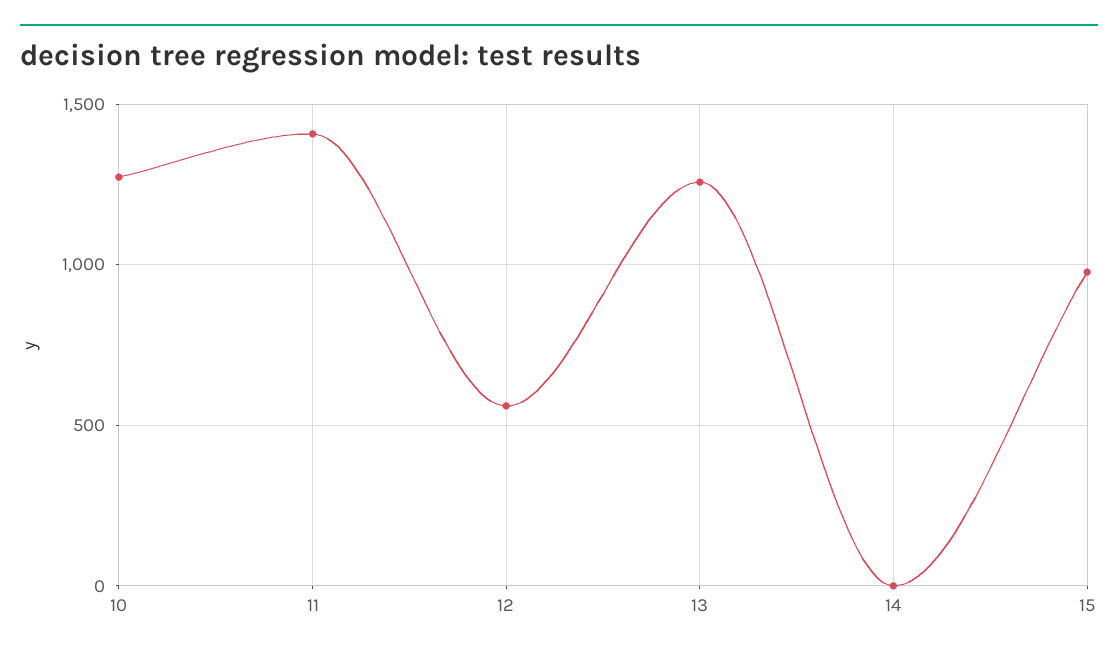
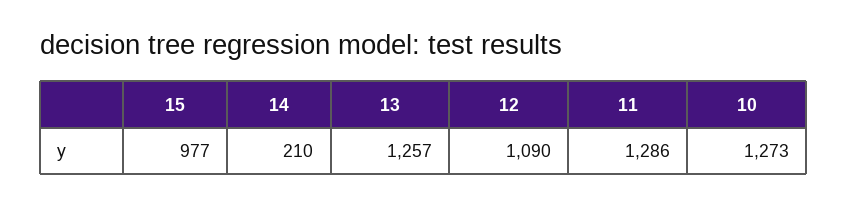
11: 1400 -> 1286
12: 550 -> 1090
14: 0 -> 210

